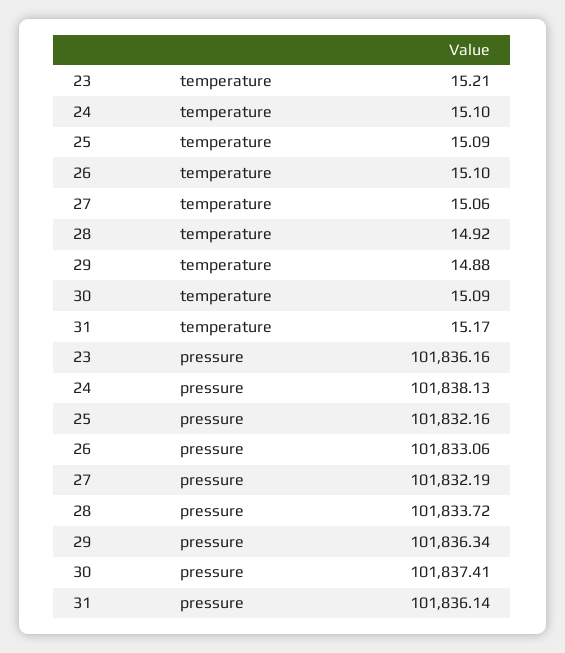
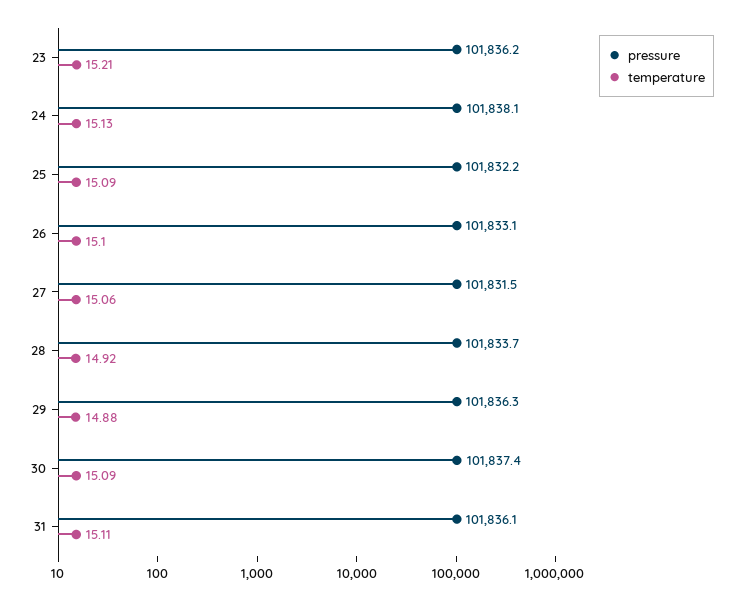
temperature, 24: 15.1 -> 15.13
temperature, 31: 15.17 -> 15.11
pressure, 27: 101832.19 -> 101831.5

